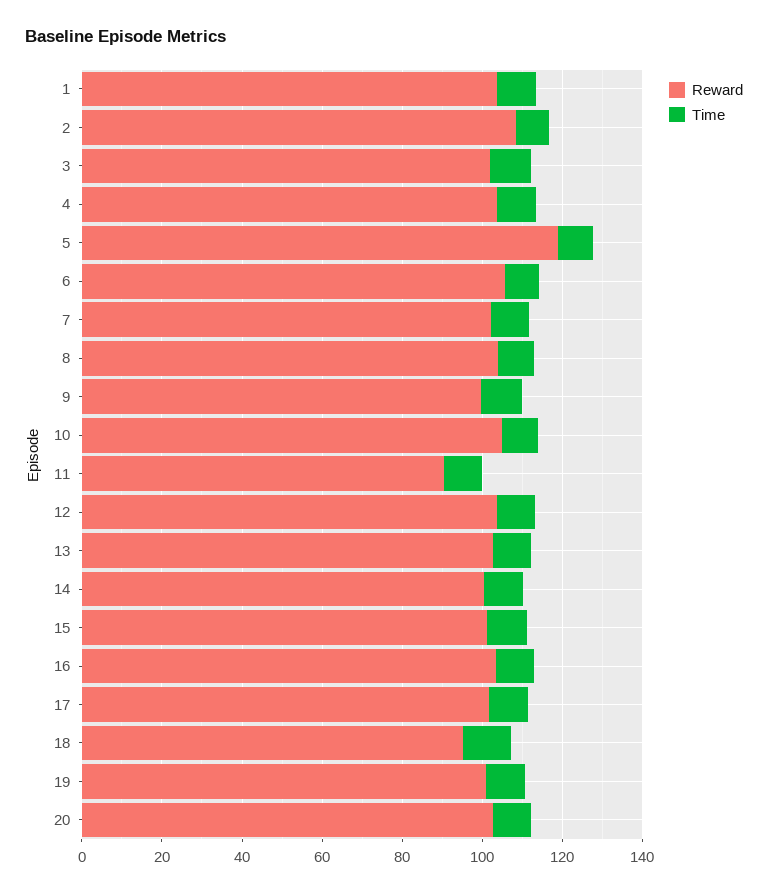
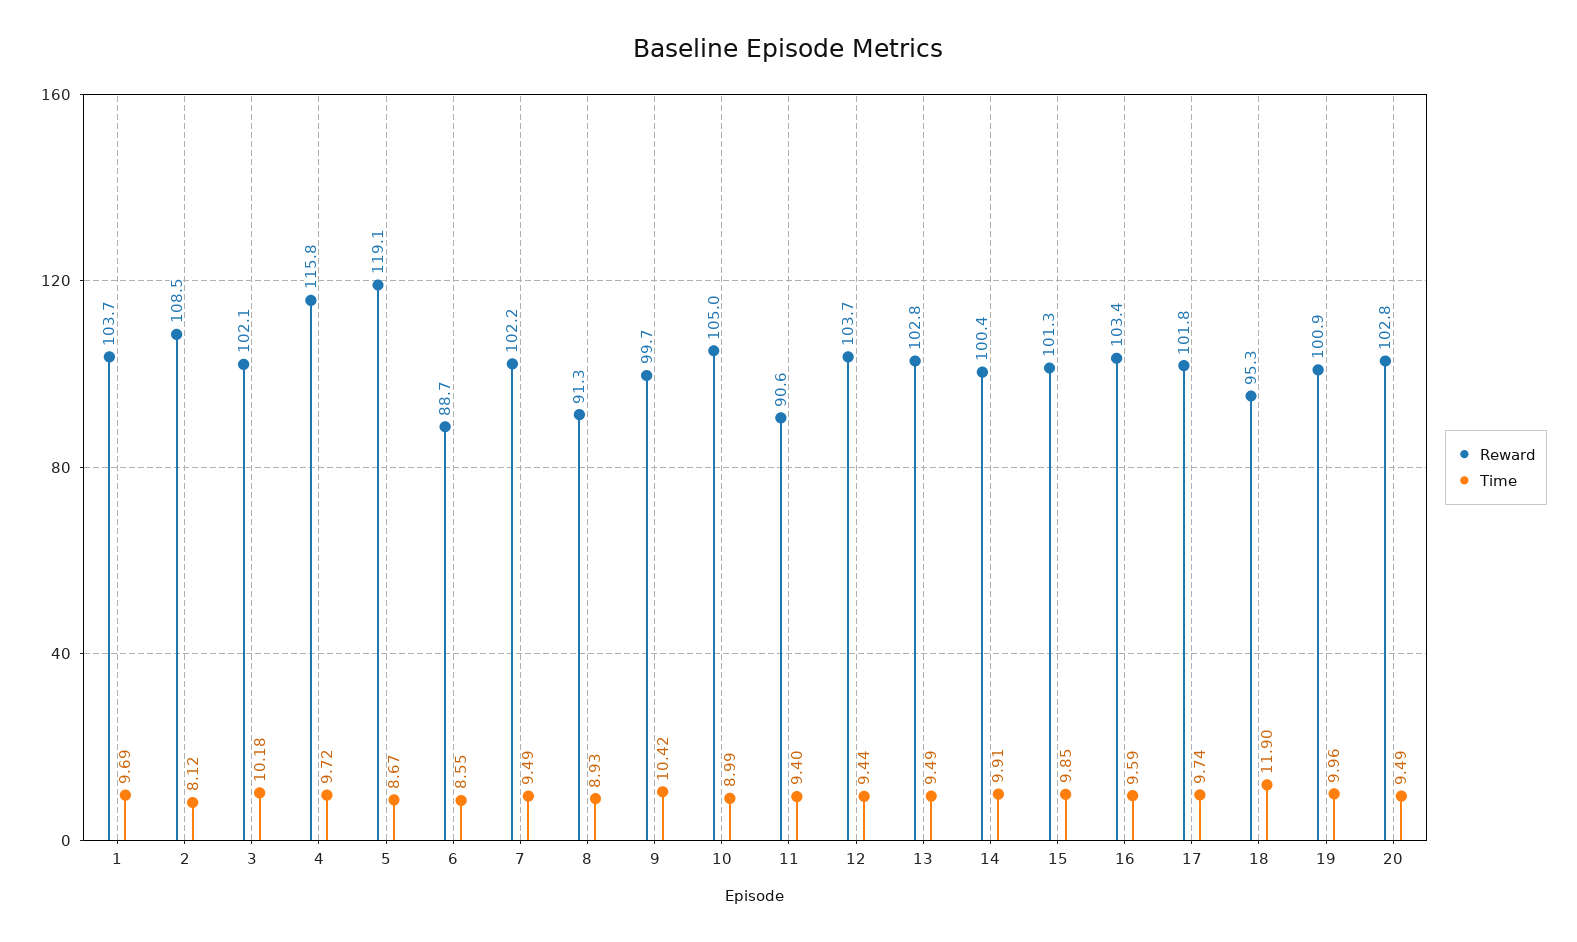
Reward, 4: 105 -> 115.8
Reward, 6: 105 -> 88.7
Reward, 8: 105 -> 91.3

